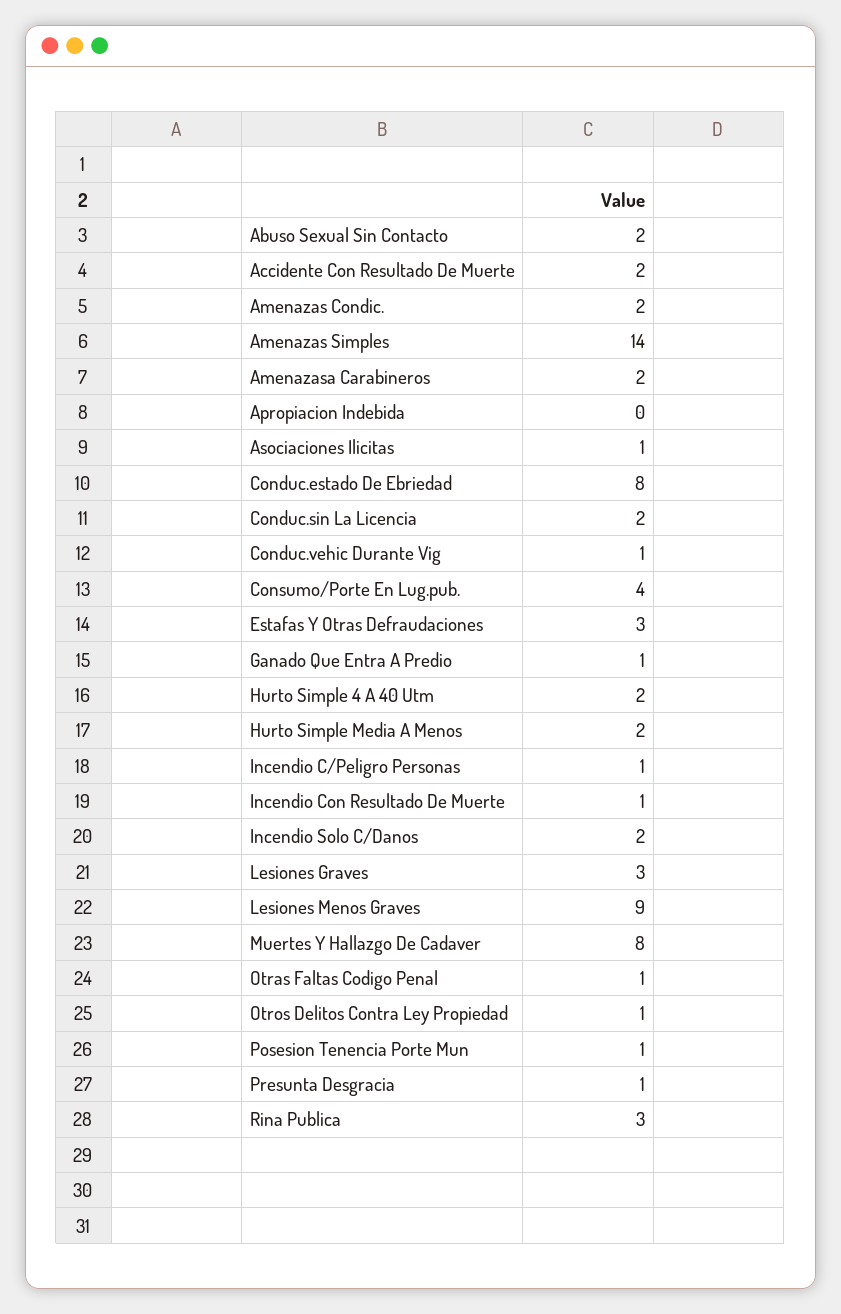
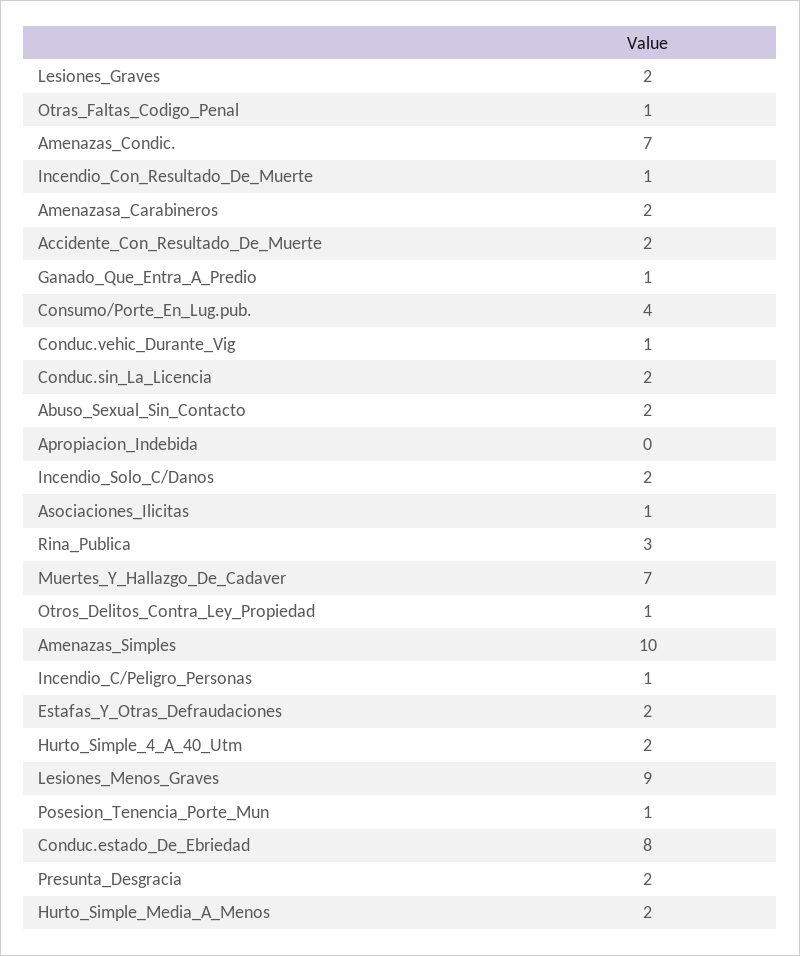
Amenazas Condic.: 2 -> 7
Amenazas Simples: 14 -> 10
Estafas Y Otras Defraudaciones: 3 -> 2
Lesiones Graves: 3 -> 2
Muertes Y Hallazgo De Cadaver: 8 -> 7
Presunta Desgracia: 1 -> 2

